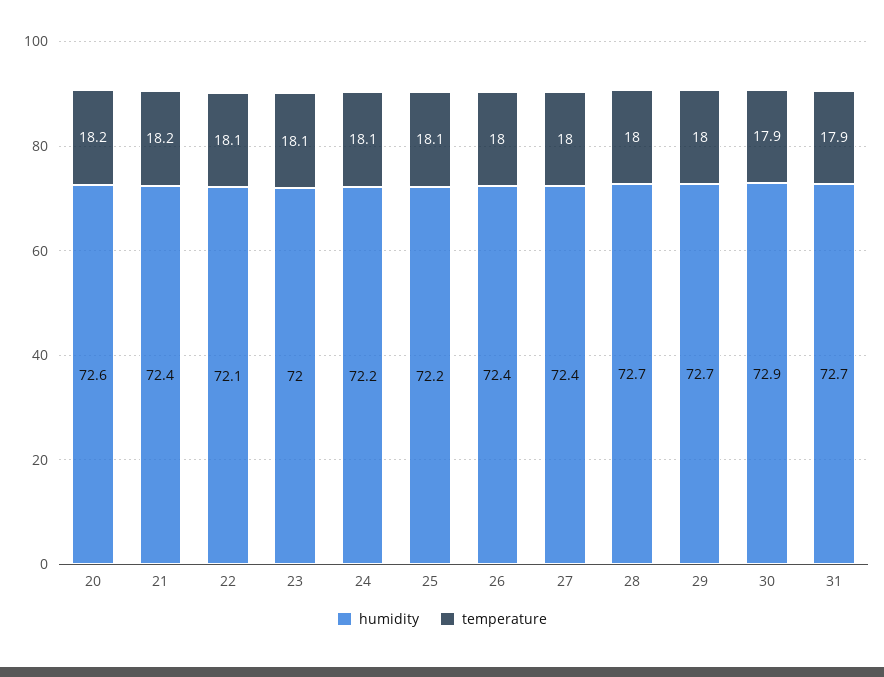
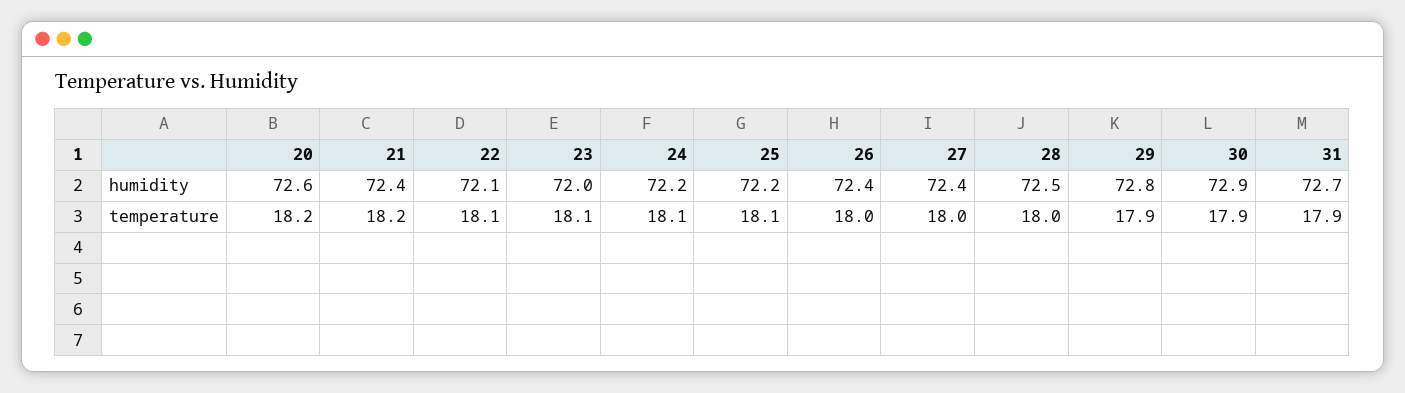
humidity, 28: 72.7 -> 72.5
humidity, 29: 72.7 -> 72.8
temperature, 29: 18 -> 17.9

